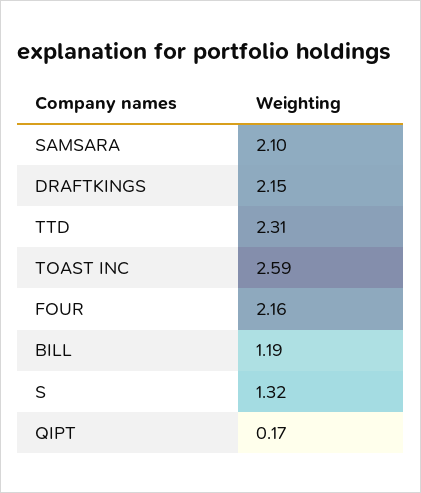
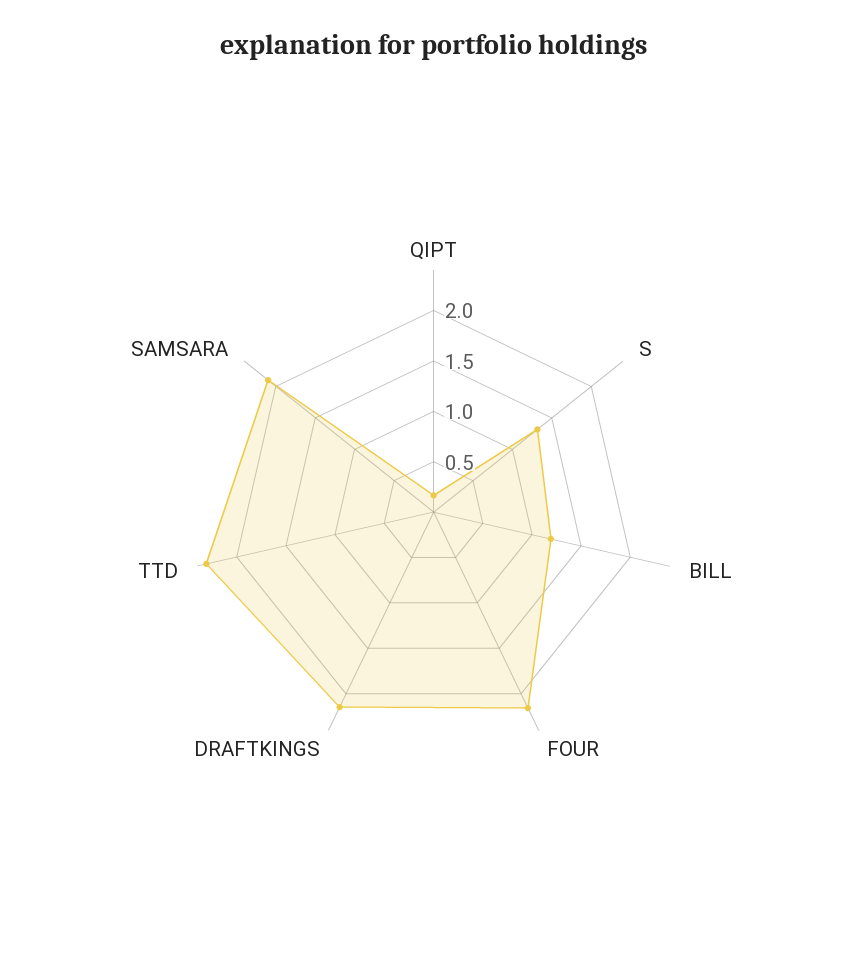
TOAST INC: 2.59 -> none

